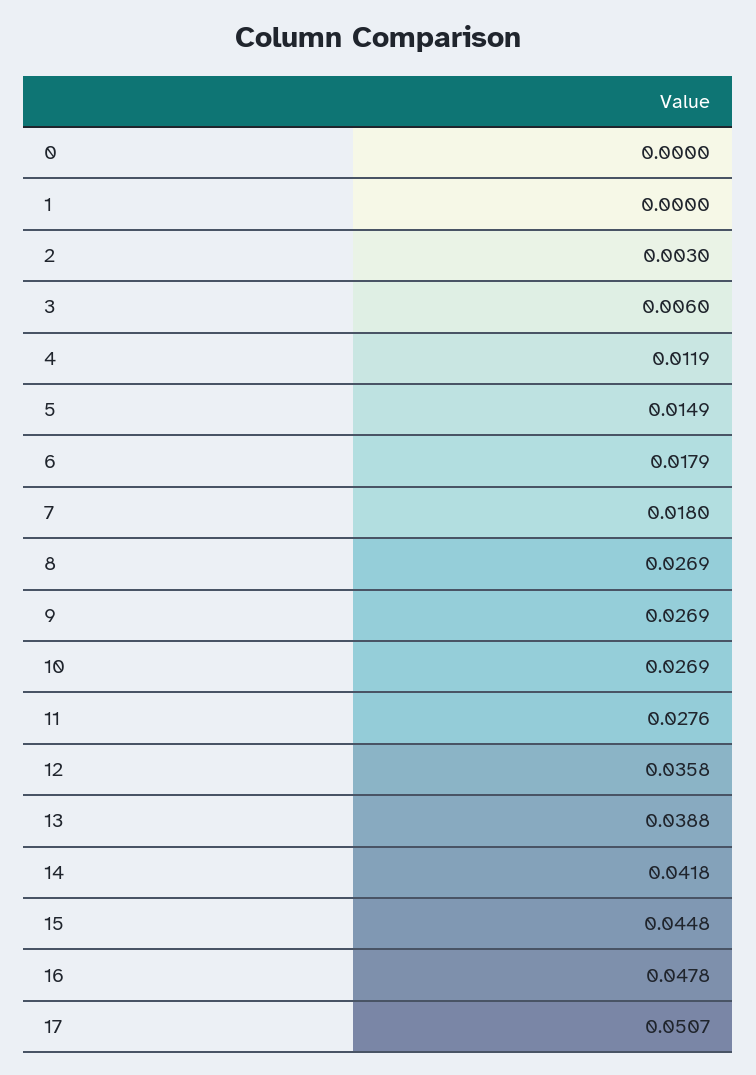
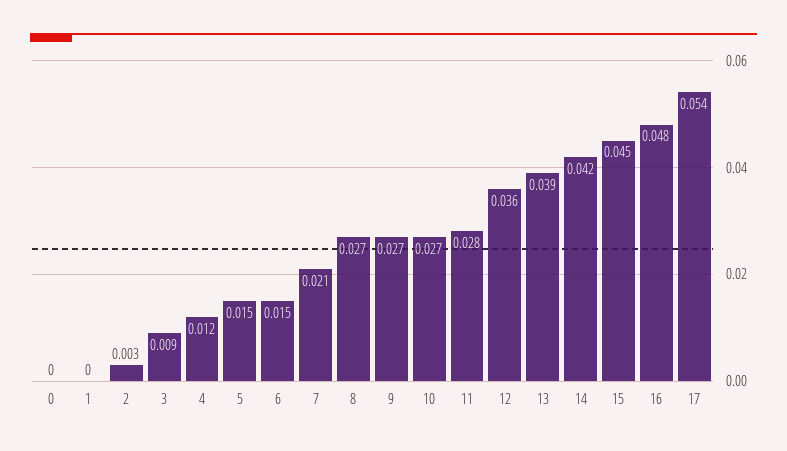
3: 0.006 -> 0.009
6: 0.0179 -> 0.015
7: 0.018 -> 0.021
17: 0.0507 -> 0.054

